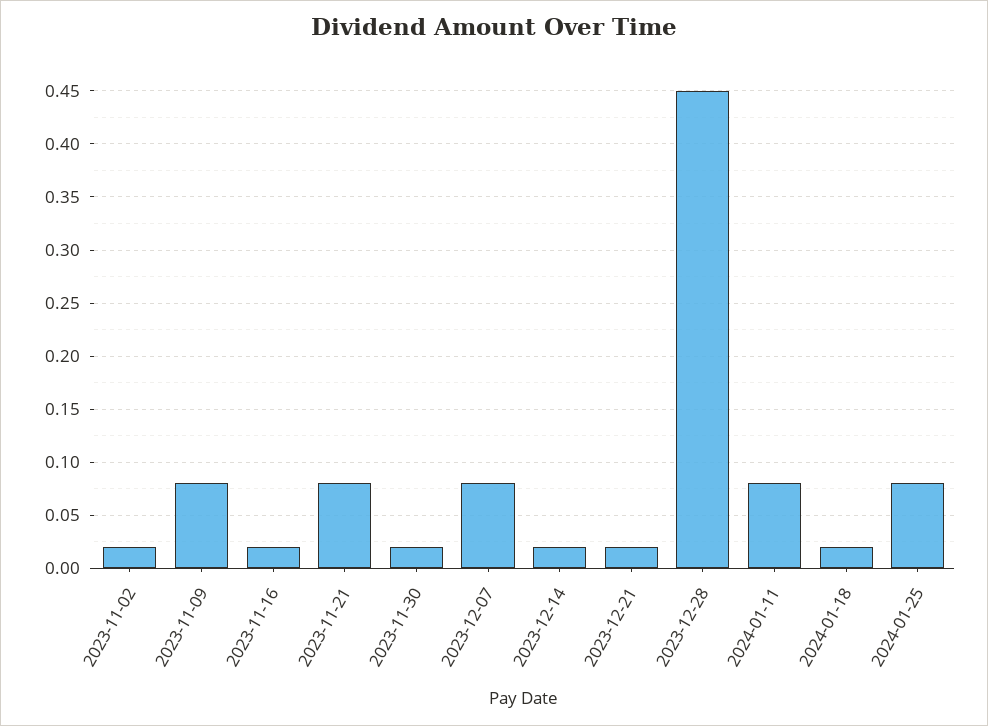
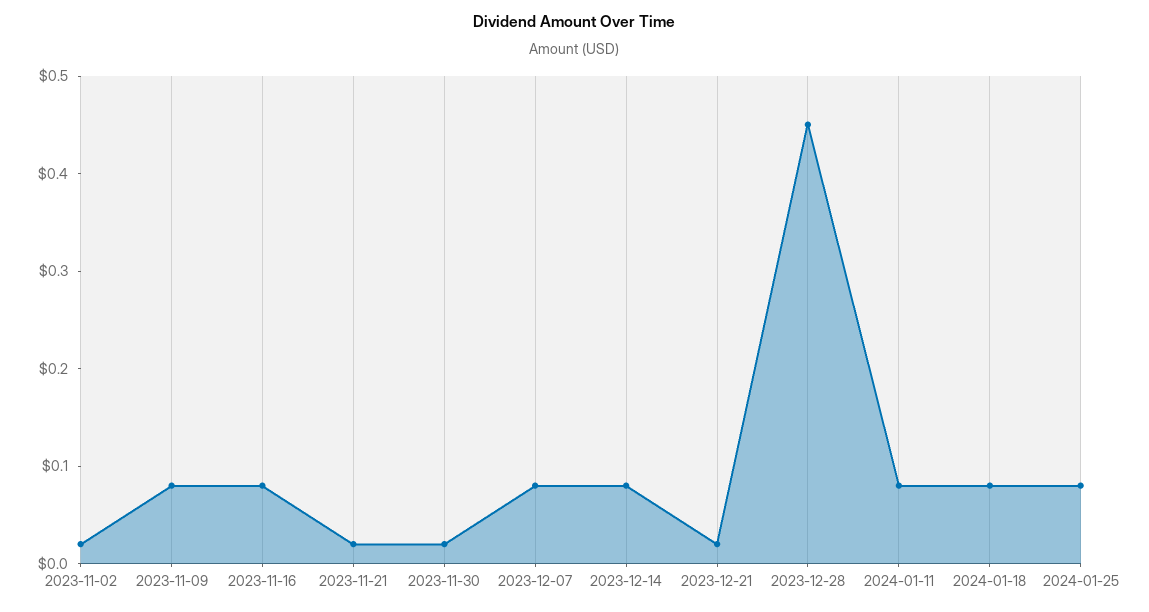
2023-11-16: 0.02 -> 0.08
2023-11-21: 0.08 -> 0.02
2023-12-14: 0.02 -> 0.08
2024-01-18: 0.02 -> 0.08

